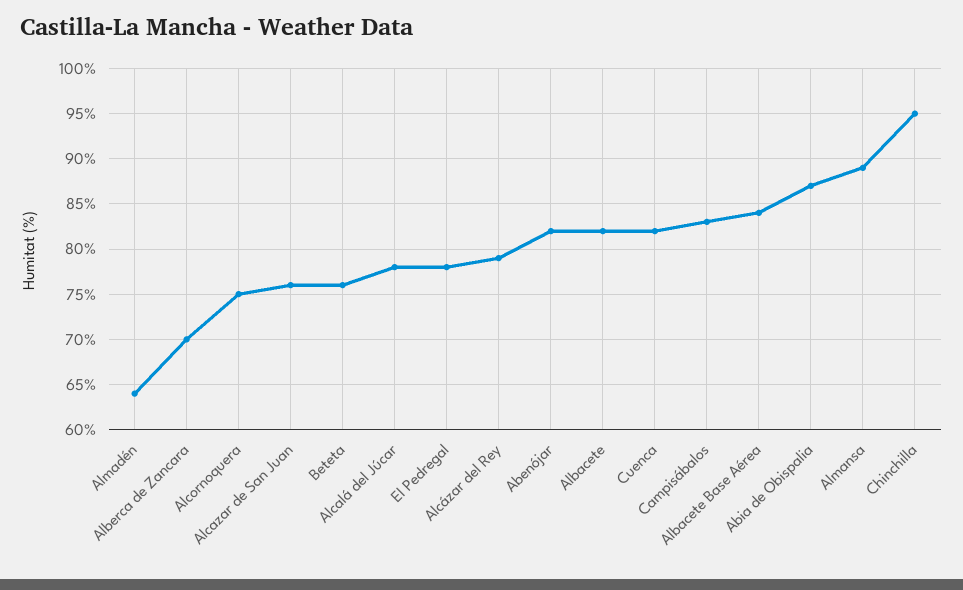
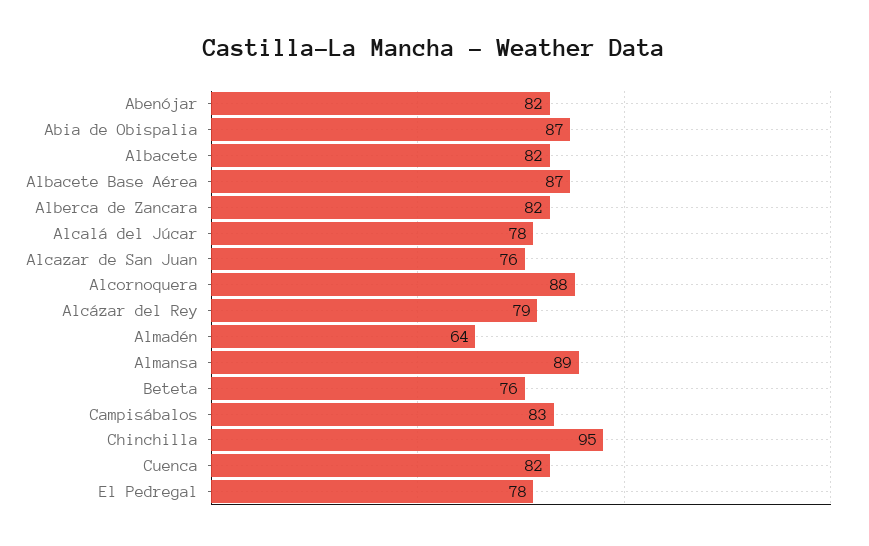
Alberca de Zancara: 70 -> 82
Alcornoquera: 75 -> 88
Albacete Base Aérea: 84 -> 87

